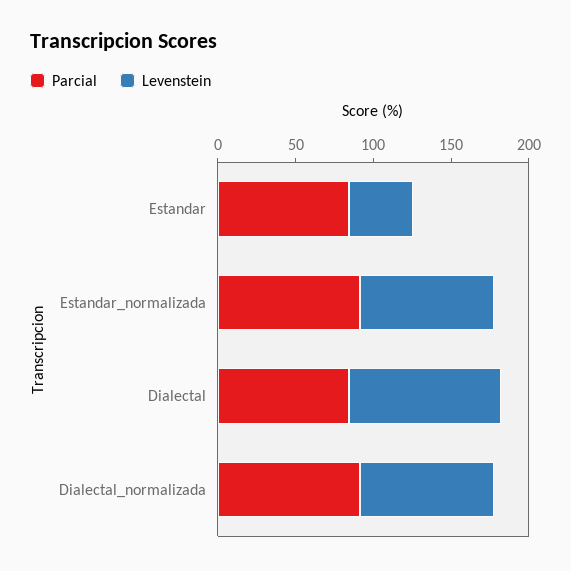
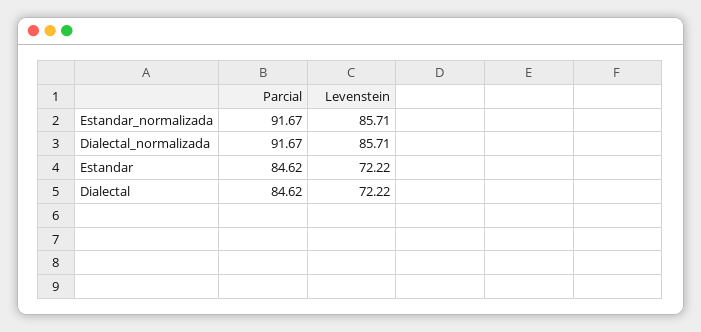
Levenstein, Estandar: 40 -> 72.22
Levenstein, Dialectal: 100 -> 72.22

